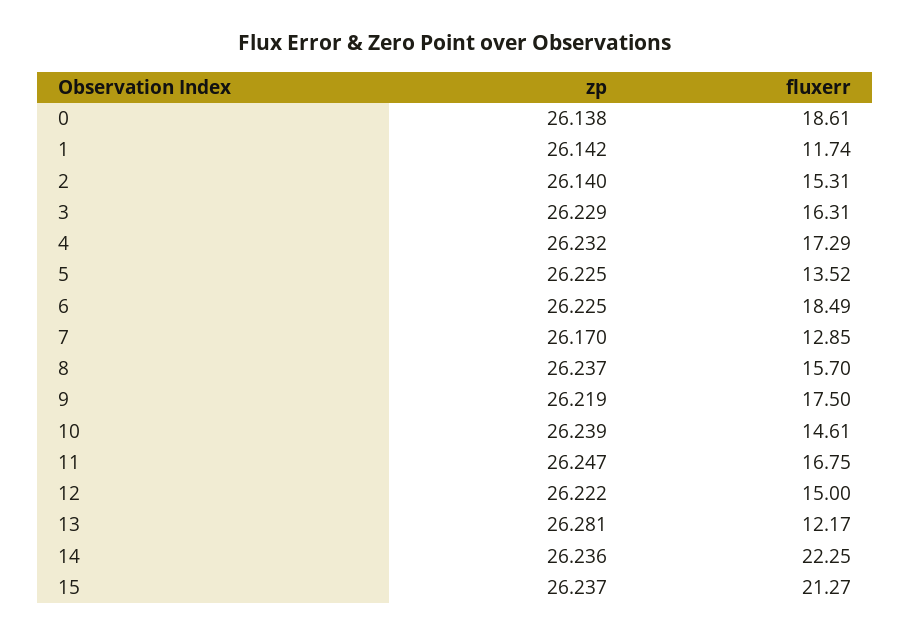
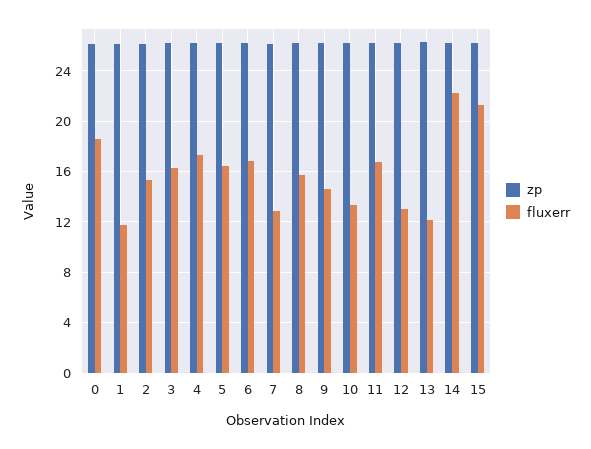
fluxerr, 5: 13.52 -> 16.5
fluxerr, 6: 18.49 -> 17
fluxerr, 9: 17.5 -> 14.5
fluxerr, 10: 14.61 -> 13.5
fluxerr, 12: 15 -> 13

